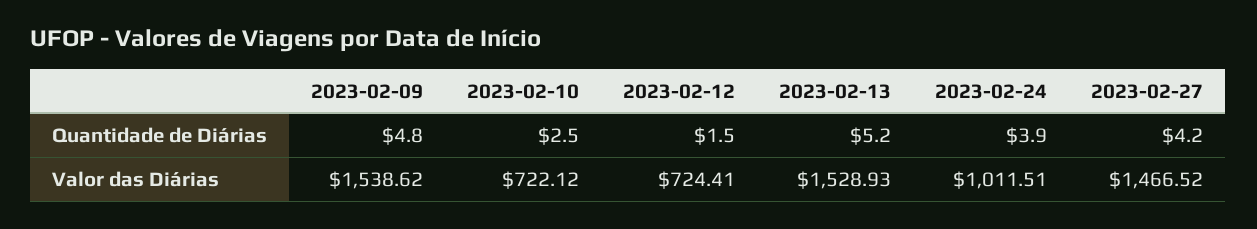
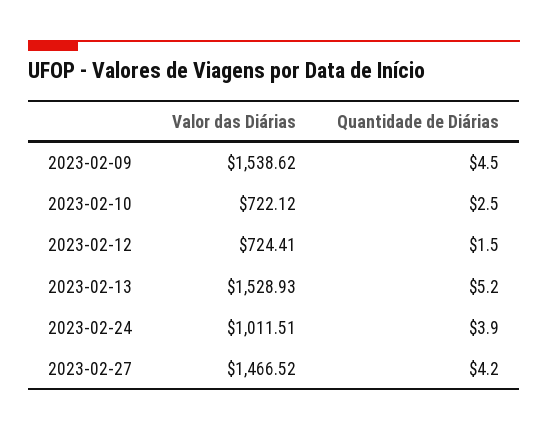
2023-02-09, Quantidade de Diárias: 4.8 -> 4.5

